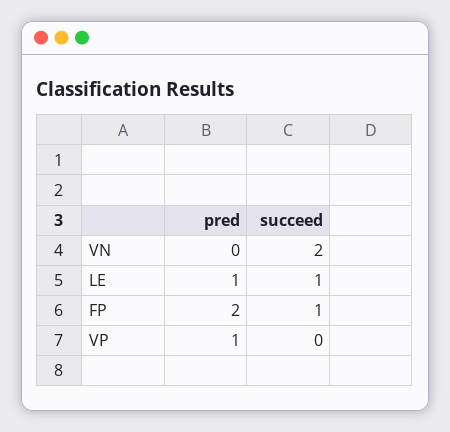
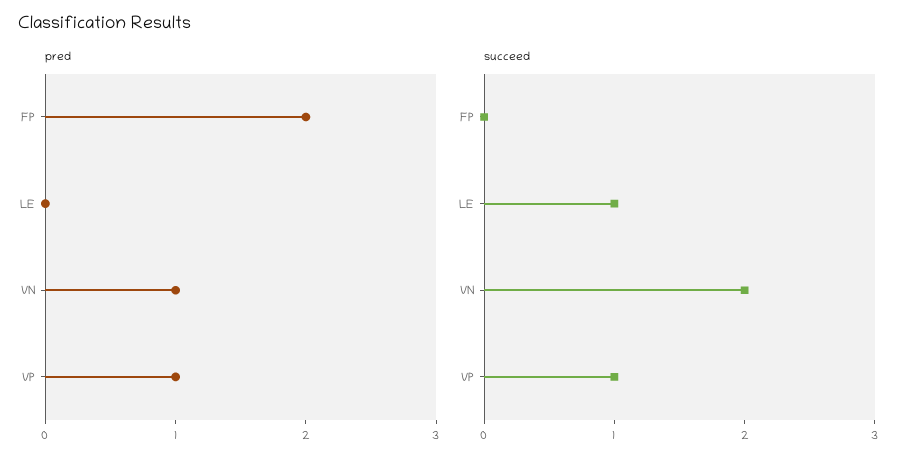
pred, VN: 0 -> 1
pred, LE: 1 -> 0
succeed, FP: 1 -> 0
succeed, VP: 0 -> 1

